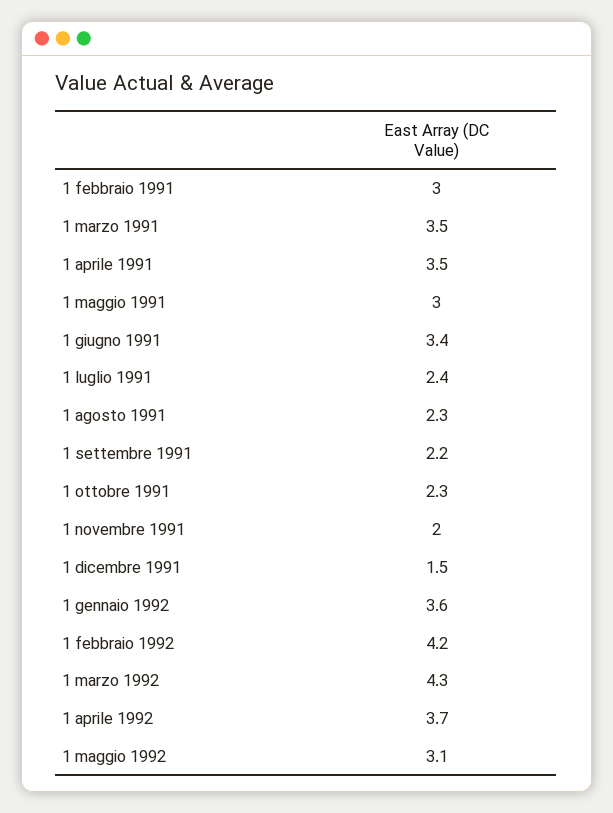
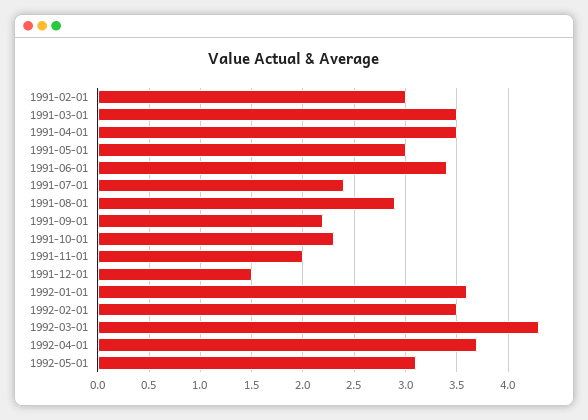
1 agosto 1991: 2.3 -> 2.9
1 febbraio 1992: 4.2 -> 3.5

